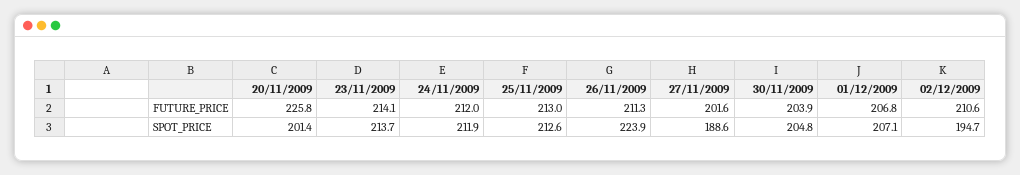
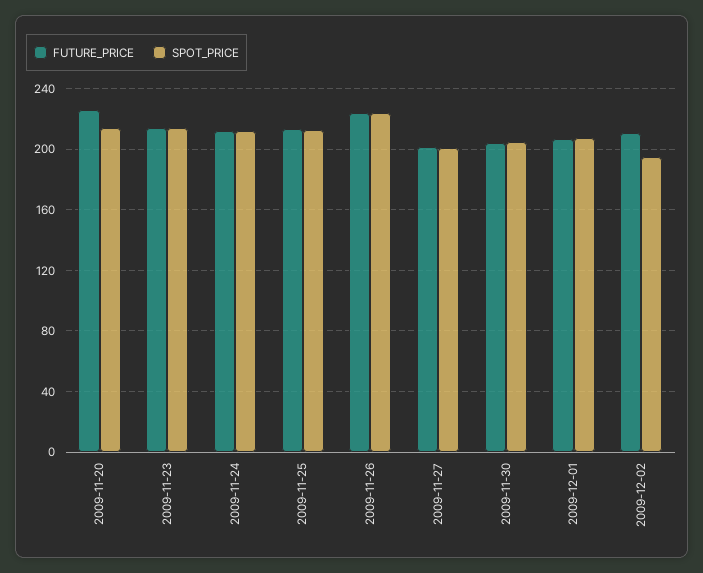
FUTURE_PRICE, 26/11/2009: 211.3 -> 225
SPOT_PRICE, 20/11/2009: 201.4 -> 215
SPOT_PRICE, 27/11/2009: 188.6 -> 200

